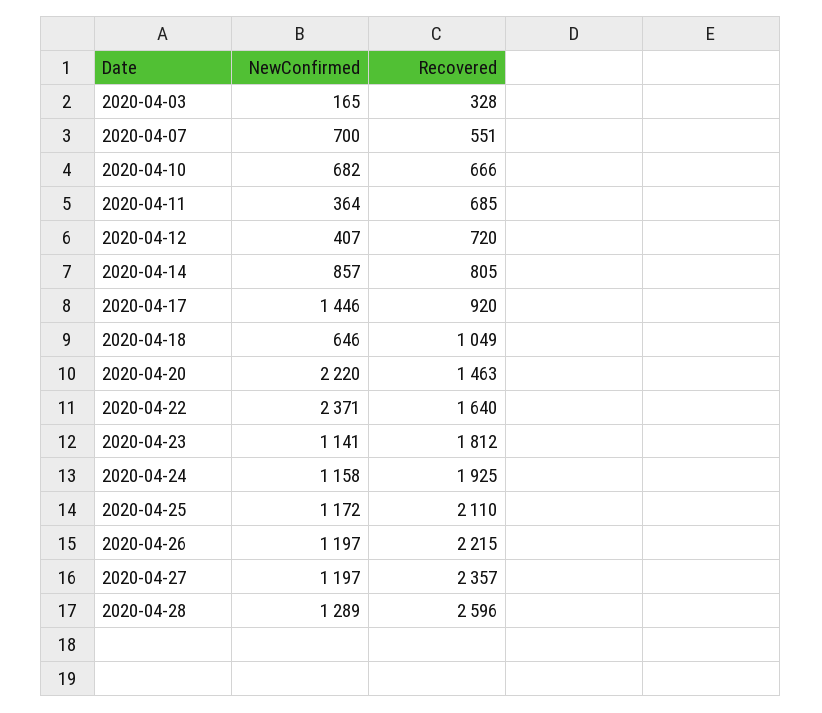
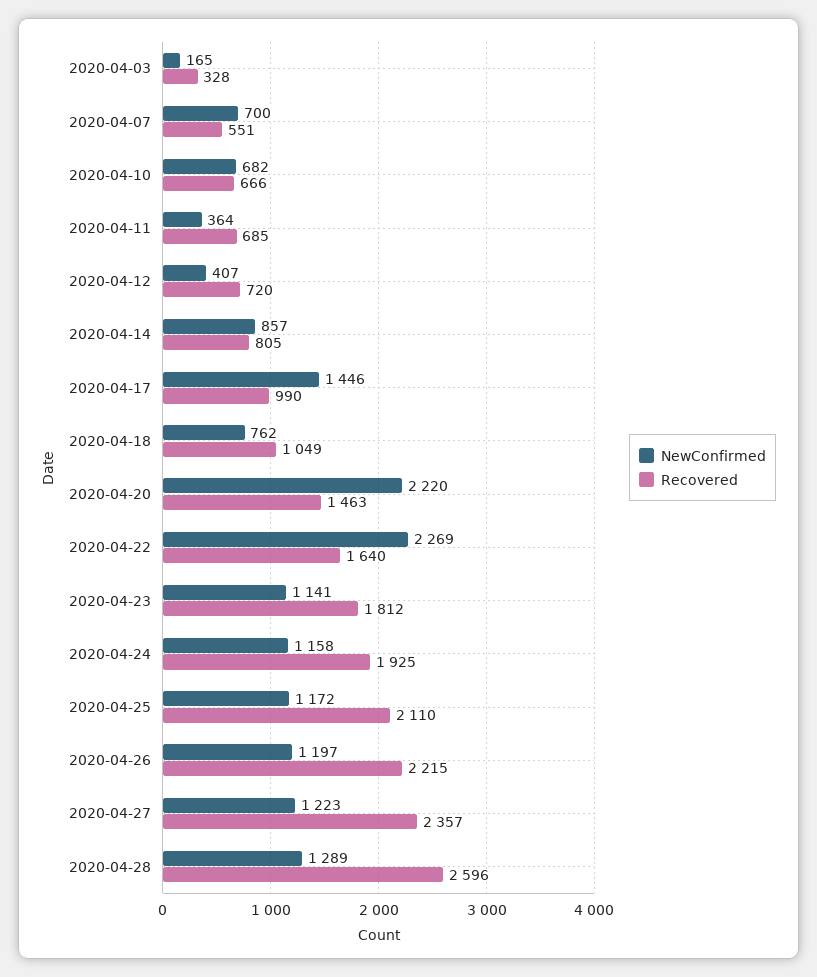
Recovered, 2020-04-17: 920 -> 990
NewConfirmed, 2020-04-18: 646 -> 762
NewConfirmed, 2020-04-22: 2371 -> 2269
NewConfirmed, 2020-04-27: 1197 -> 1223

